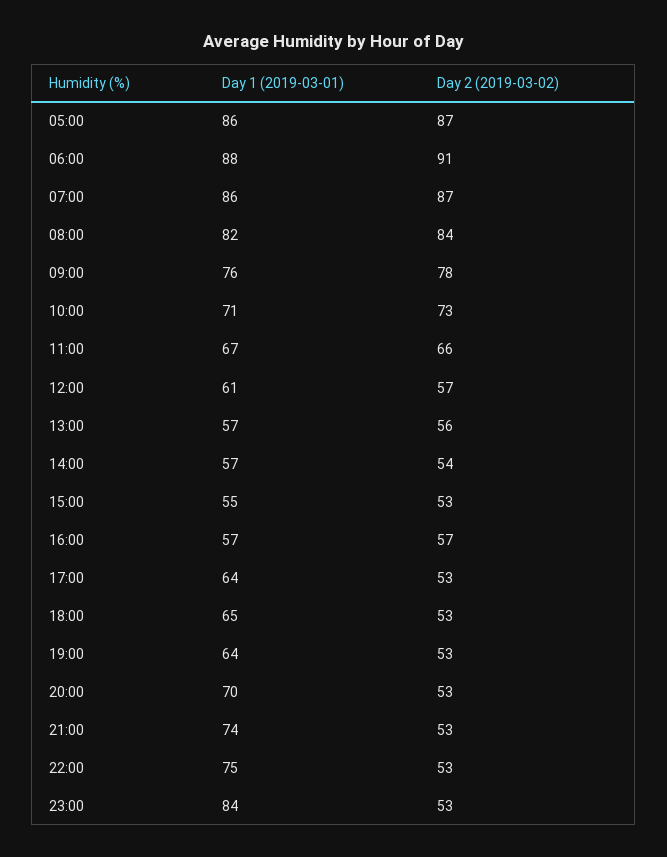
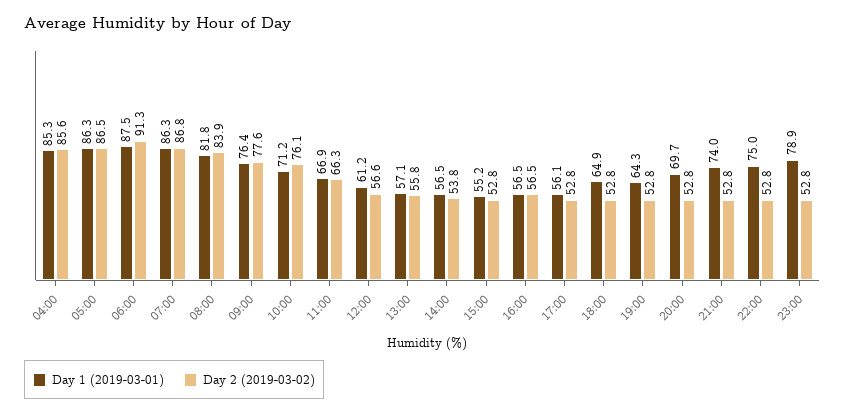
Day 2 (2019-03-02), 10:00: 73 -> 76.1
Day 1 (2019-03-01), 17:00: 64 -> 56.1
Day 1 (2019-03-01), 23:00: 84 -> 78.9
Day 1 (2019-03-01), 04:00: none -> 85.3
Day 2 (2019-03-02), 04:00: none -> 85.6

